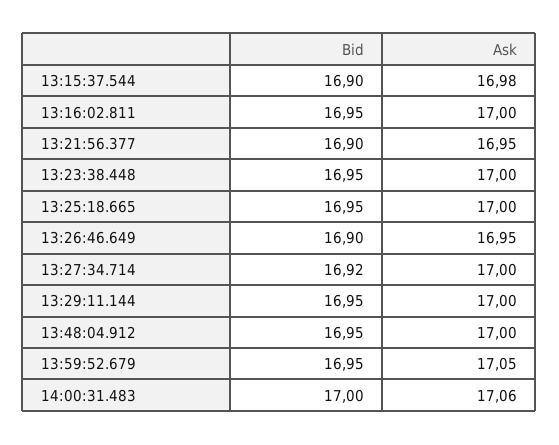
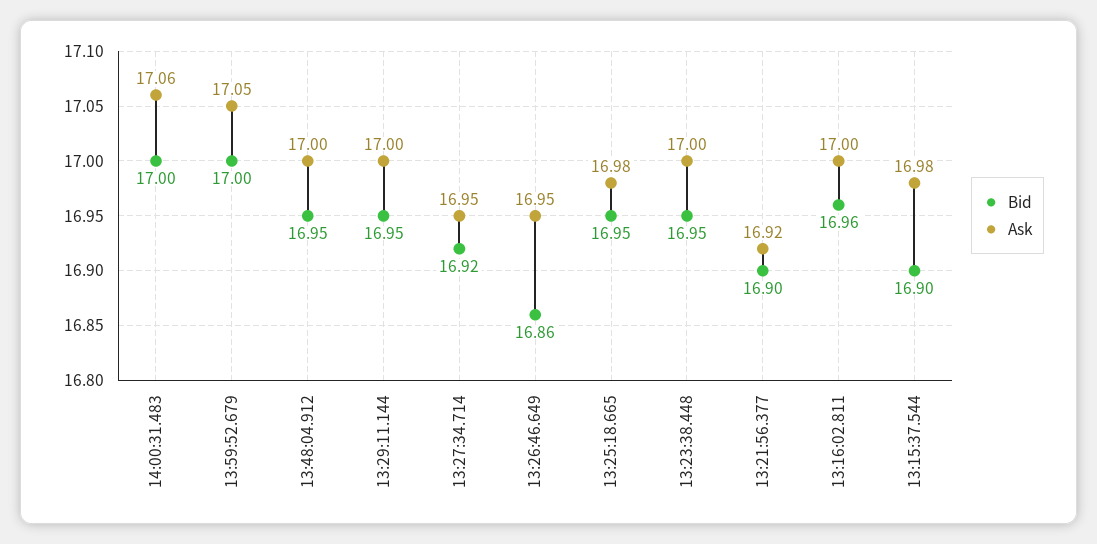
Bid, 13:16:02.811: 16.95 -> 16.96
Ask, 13:21:56.377: 16.95 -> 16.92
Ask, 13:25:18.665: 17 -> 16.98
Bid, 13:26:46.649: 16.9 -> 16.86
Ask, 13:27:34.714: 17 -> 16.95
Bid, 13:59:52.679: 16.95 -> 17

